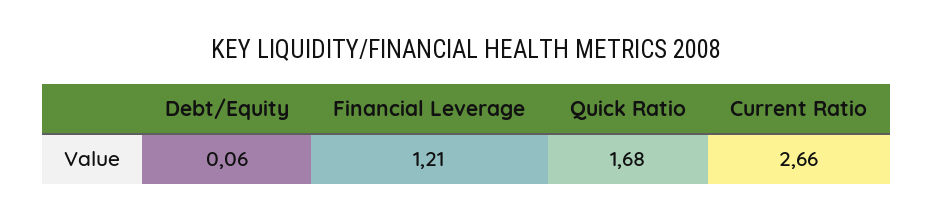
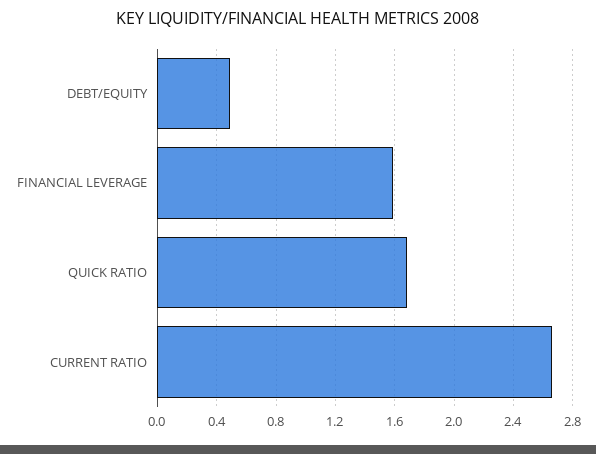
Debt/Equity: 0.06 -> 0.5
Financial Leverage: 1.21 -> 1.6

